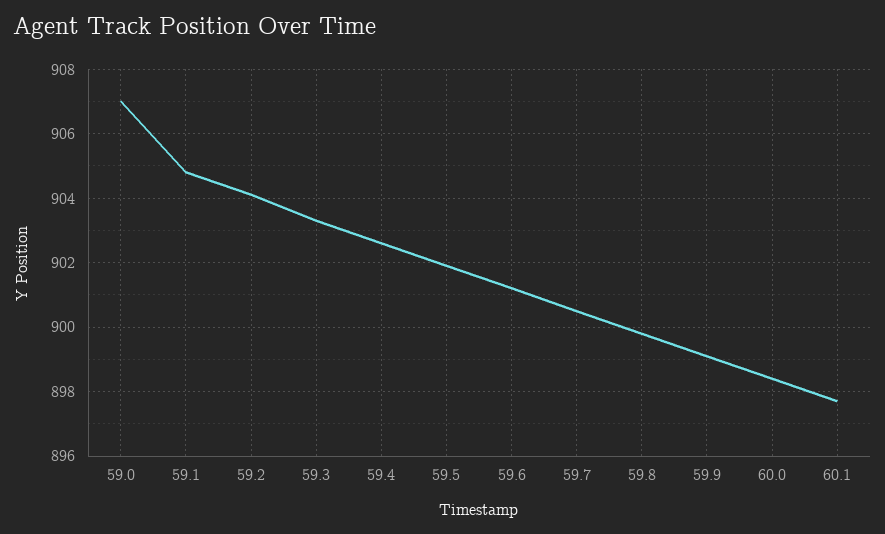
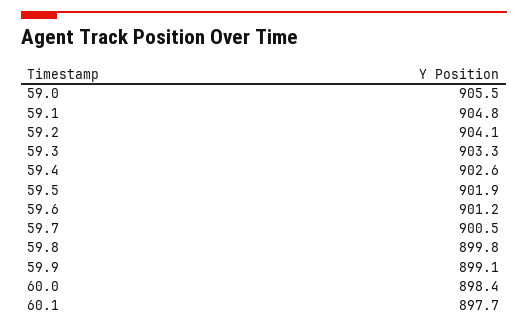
59.0: 907 -> 905.5

